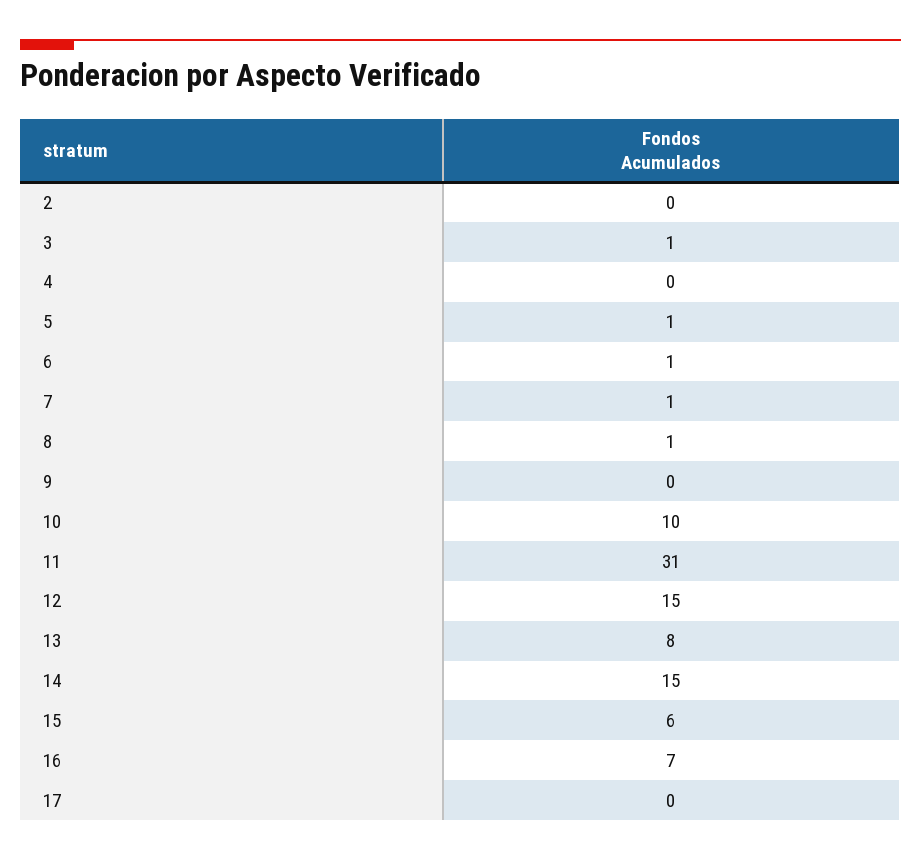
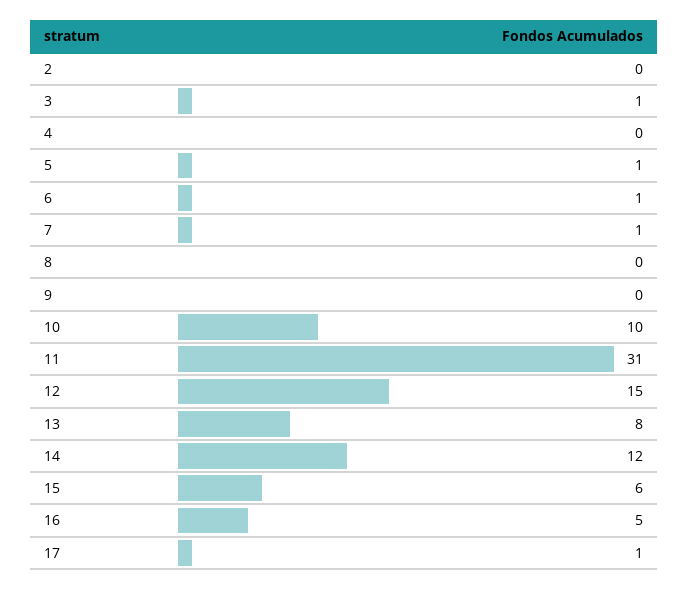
8: 1 -> 0
14: 15 -> 12
16: 7 -> 5
17: 0 -> 1

